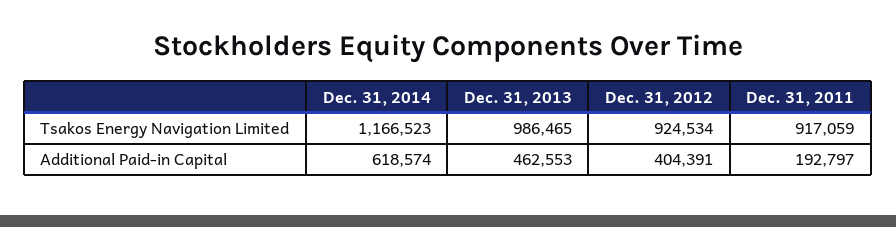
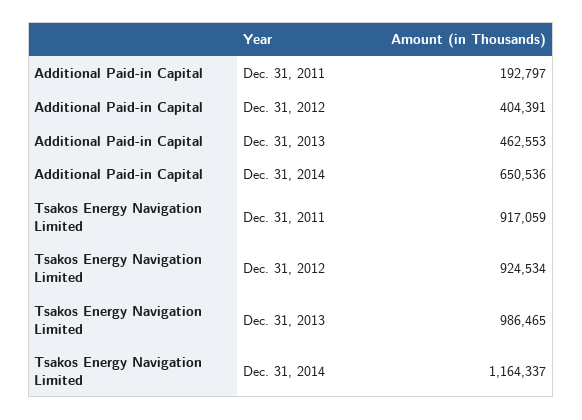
Dec. 31, 2014, Tsakos Energy Navigation Limited: 1166523 -> 1164337
Dec. 31, 2014, Additional Paid-in Capital: 618574 -> 650536

